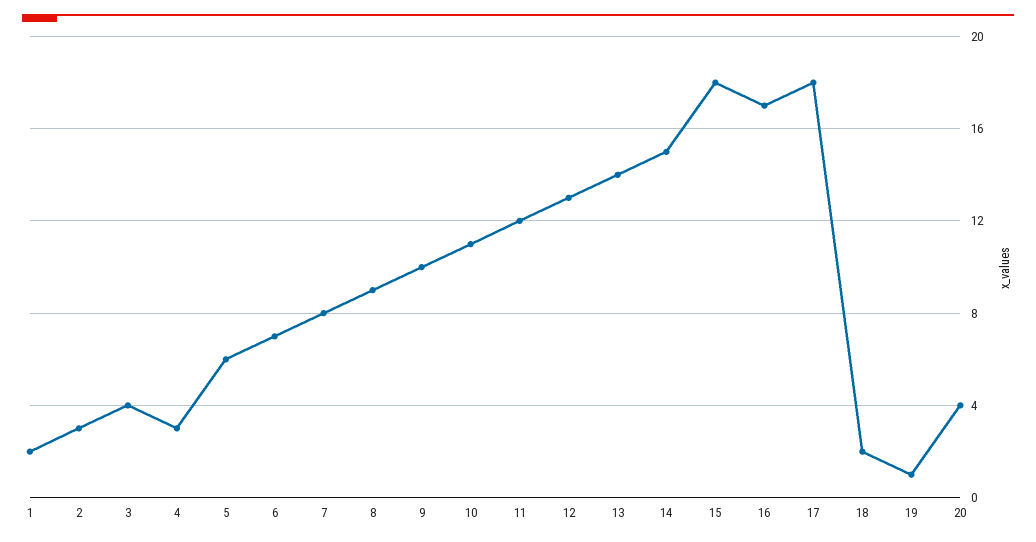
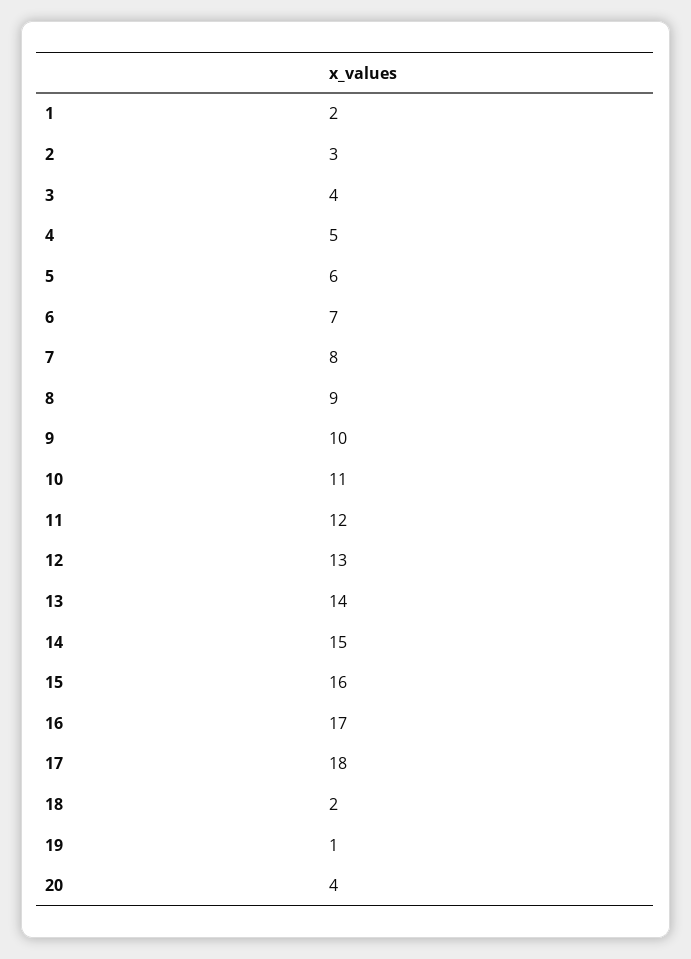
4: 3 -> 5
15: 18 -> 16

